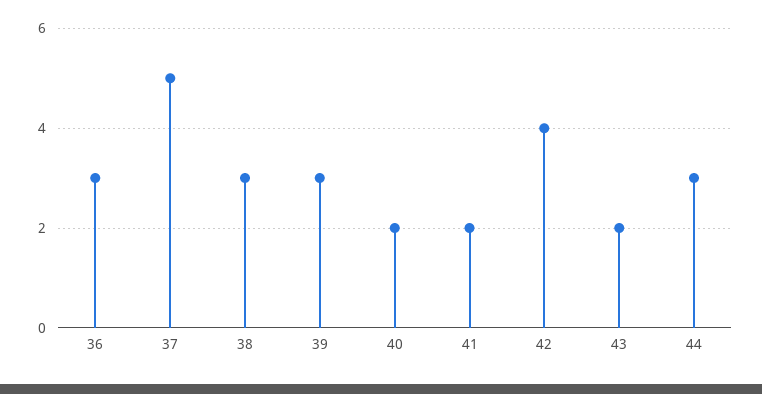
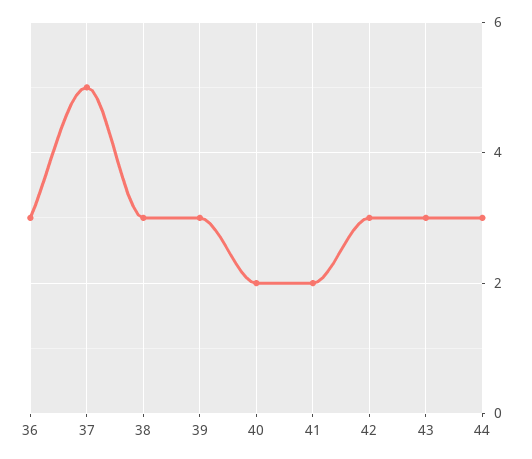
42: 4 -> 3
43: 2 -> 3

